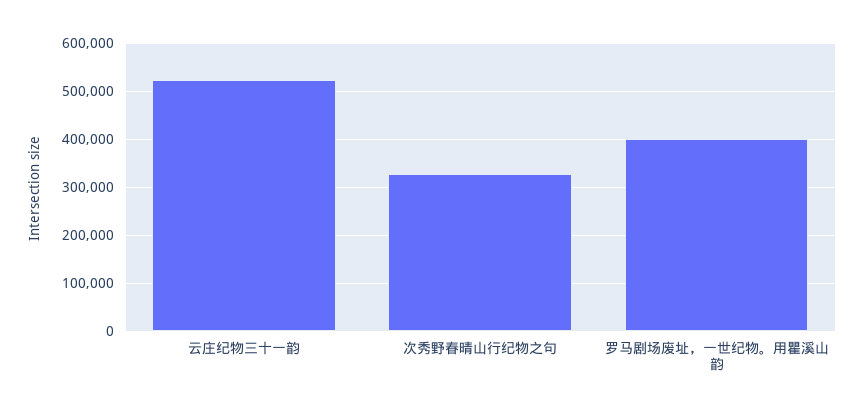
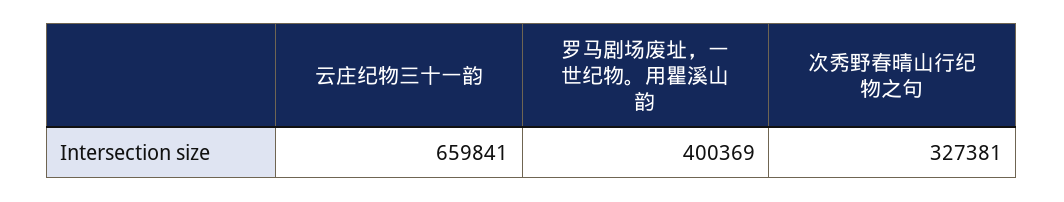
云庄纪物三十一韵: 520000 -> 659841

